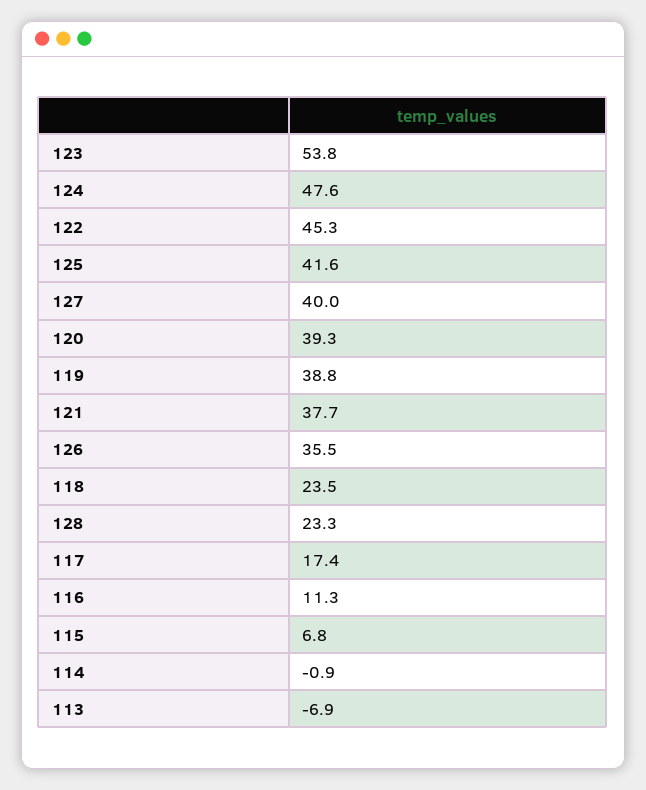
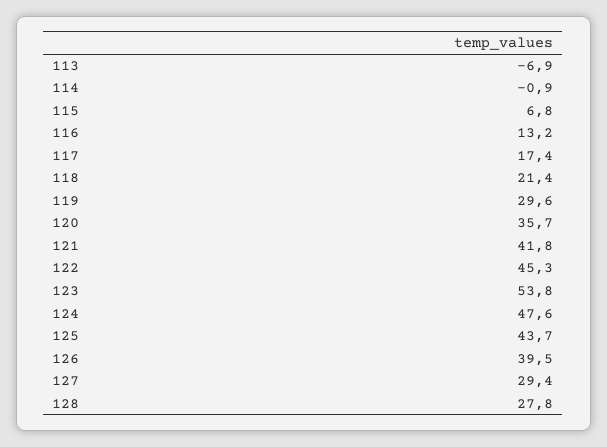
125: 41.6 -> 43.7
127: 40 -> 29.4
120: 39.3 -> 35.7
119: 38.8 -> 29.6
121: 37.7 -> 41.8
126: 35.5 -> 39.5
118: 23.5 -> 21.4
128: 23.3 -> 27.8
116: 11.3 -> 13.2

